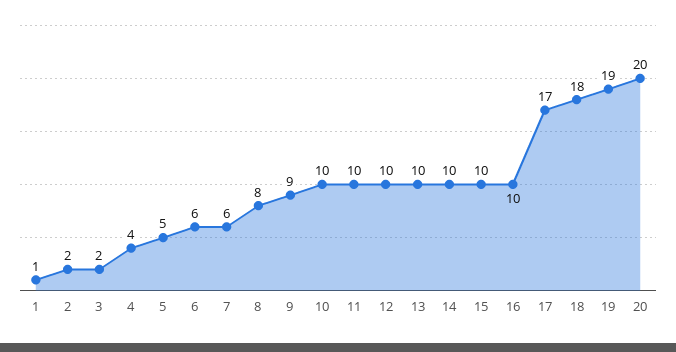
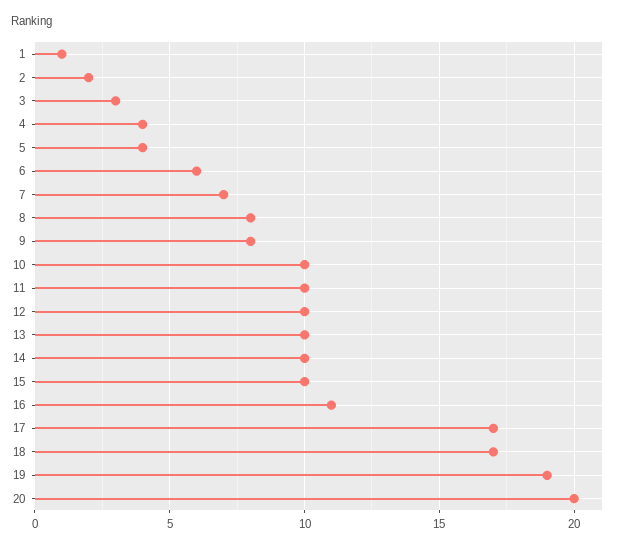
3: 2 -> 3
5: 5 -> 4
7: 6 -> 7
9: 9 -> 8
16: 10 -> 11
18: 18 -> 17

